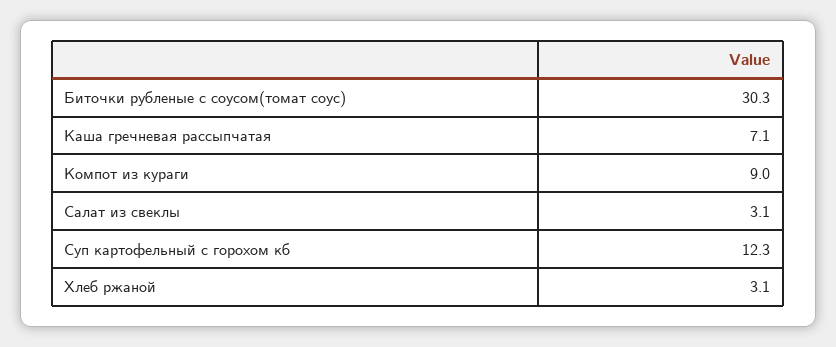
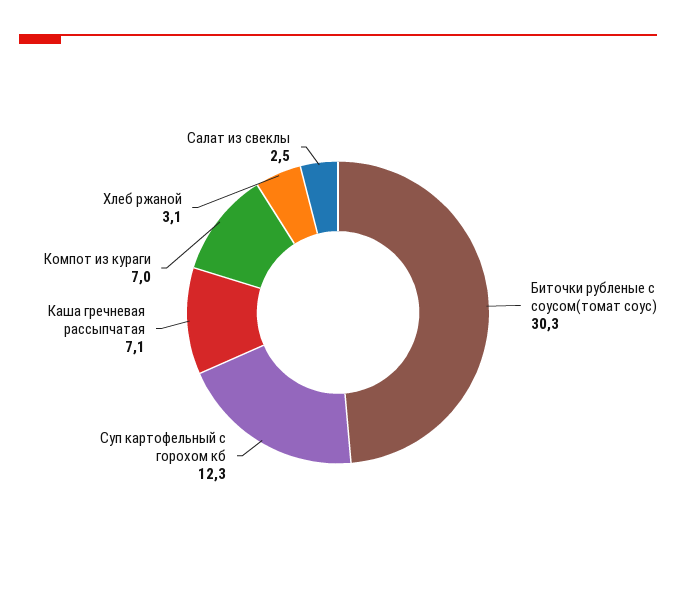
Компот из кураги: 9 -> 7
Салат из свеклы: 3.1 -> 2.5

